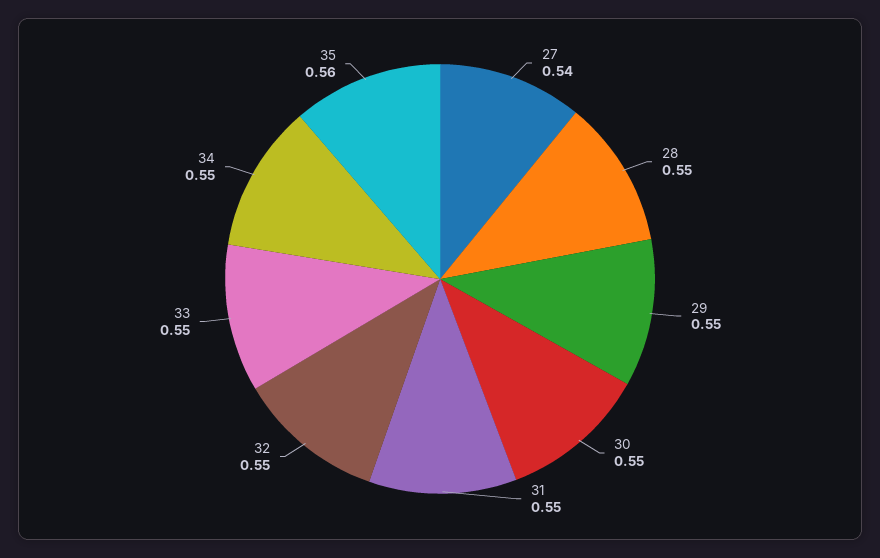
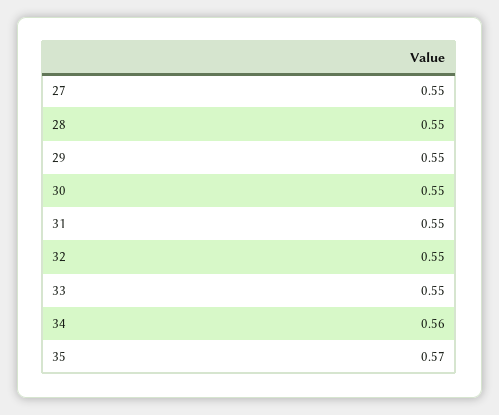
27: 0.54 -> 0.55
34: 0.55 -> 0.56
35: 0.56 -> 0.57

